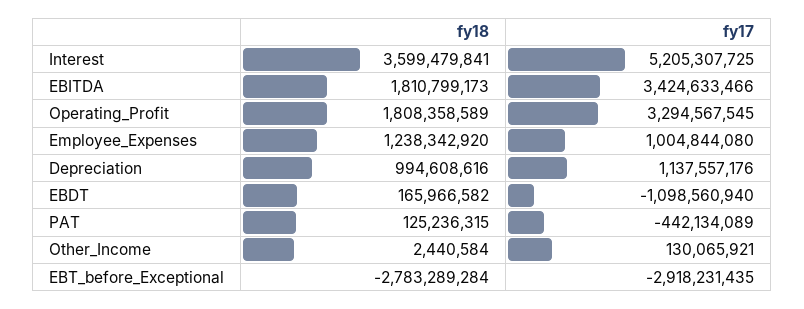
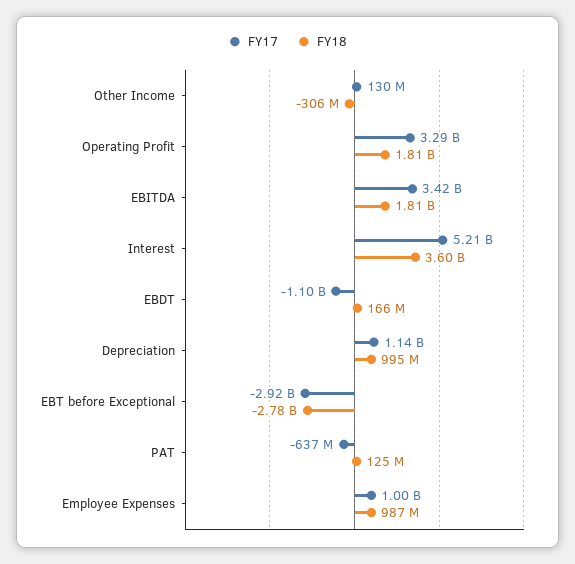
fy18, Employee_Expenses: 1238342920 -> 987000000
fy17, PAT: -442134089 -> -637000000
fy18, Other_Income: 2440584 -> -306000000

